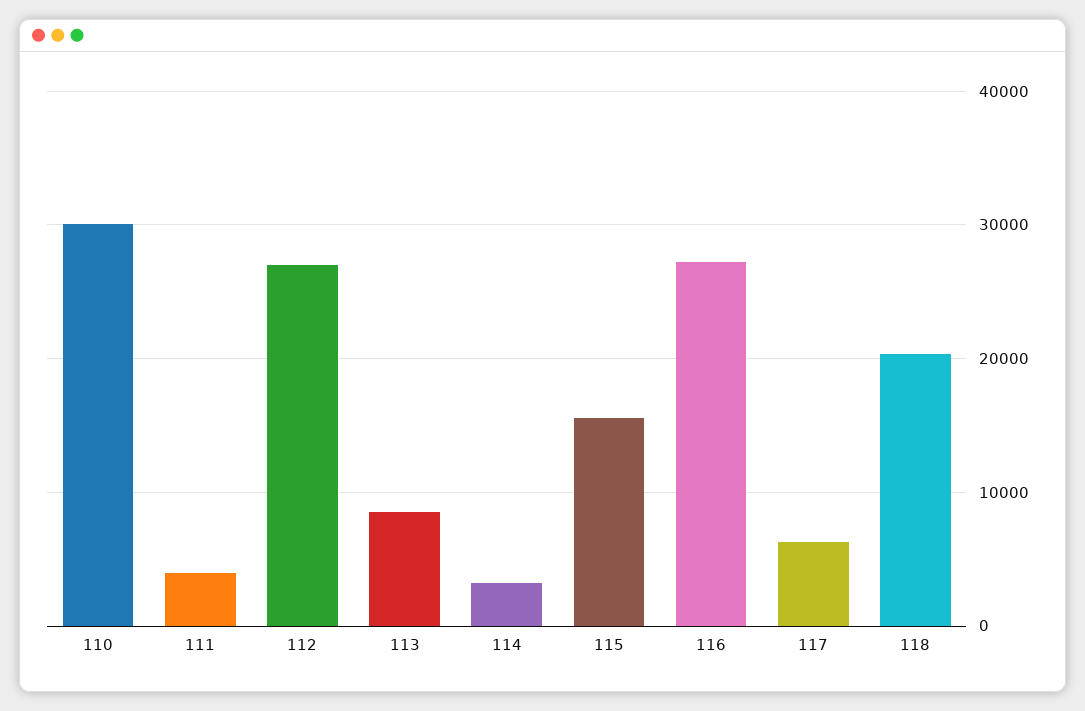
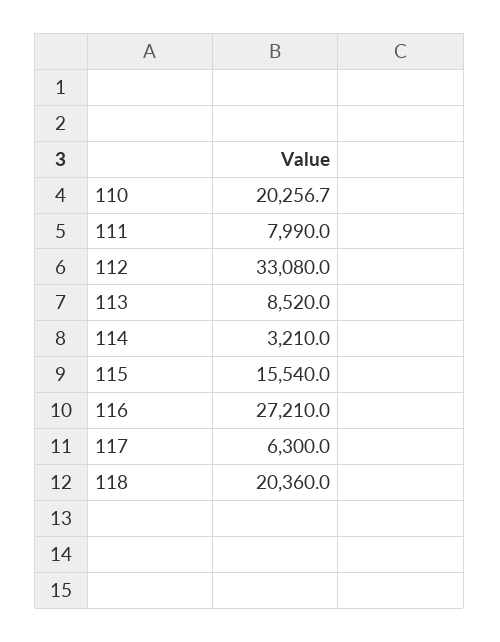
110: 30000 -> 20256.7
111: 4000 -> 7990
112: 27000 -> 33080

